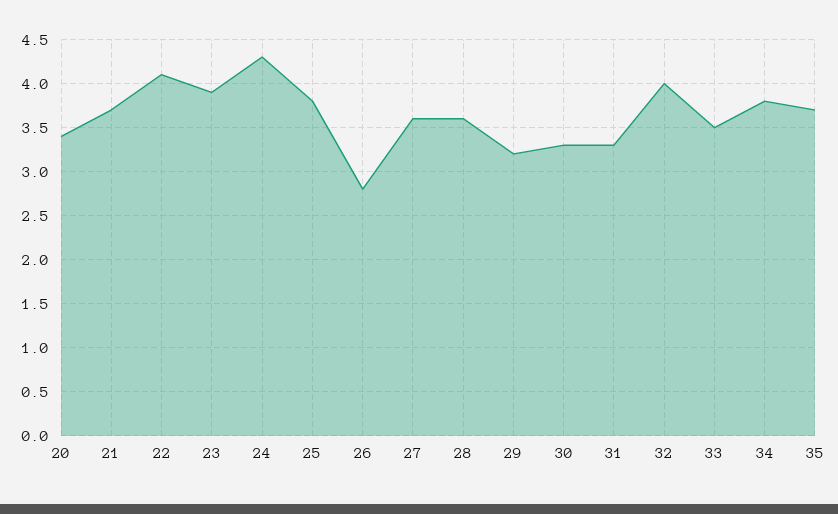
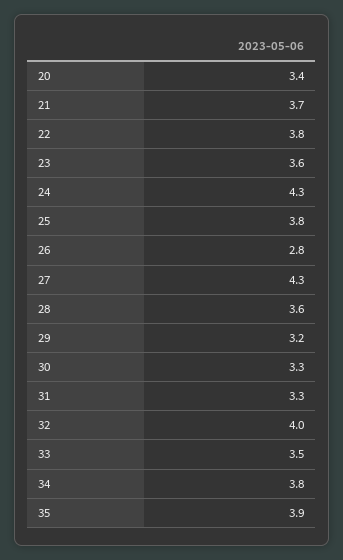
22: 4.1 -> 3.8
23: 3.9 -> 3.6
27: 3.6 -> 4.3
35: 3.7 -> 3.9

